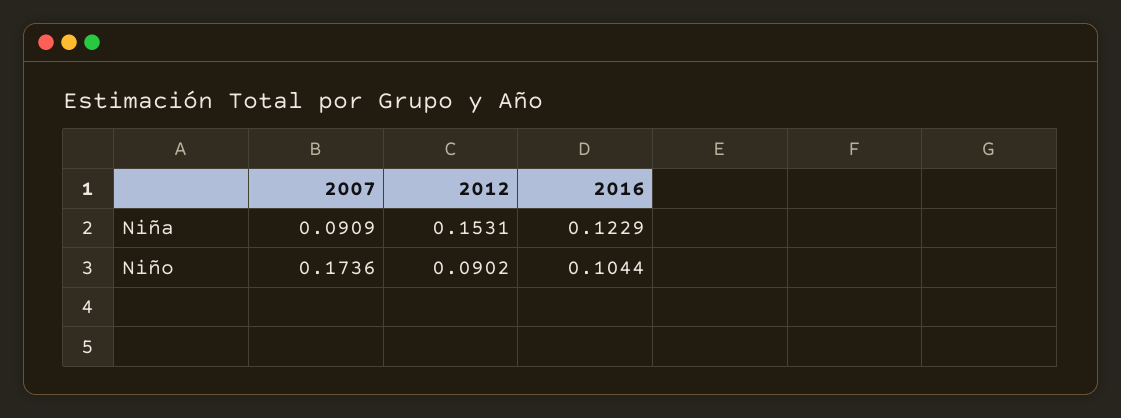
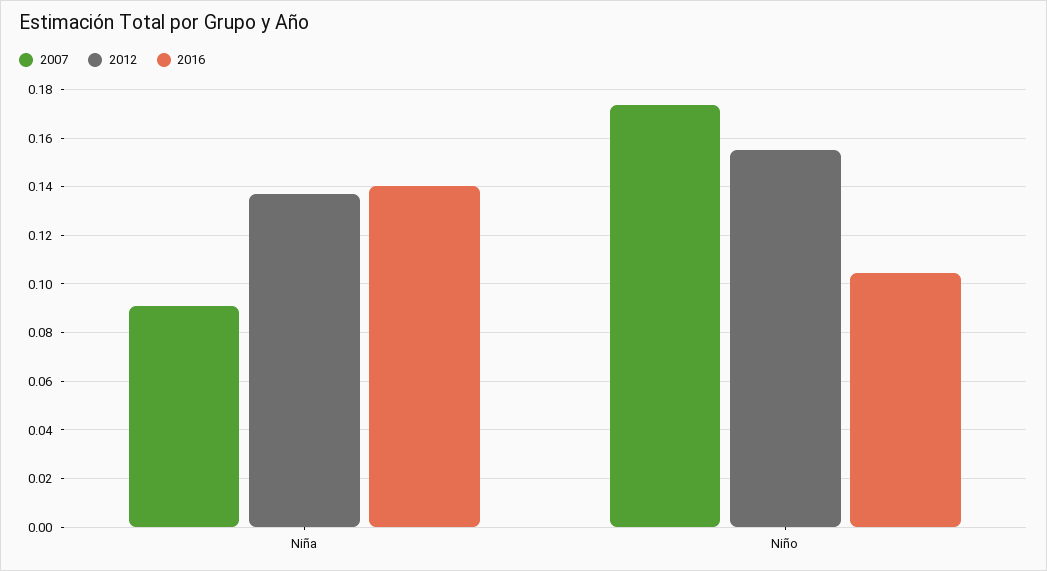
2012, Niña: 0.1531 -> 0.1375
2016, Niña: 0.1229 -> 0.14
2012, Niño: 0.0902 -> 0.155

